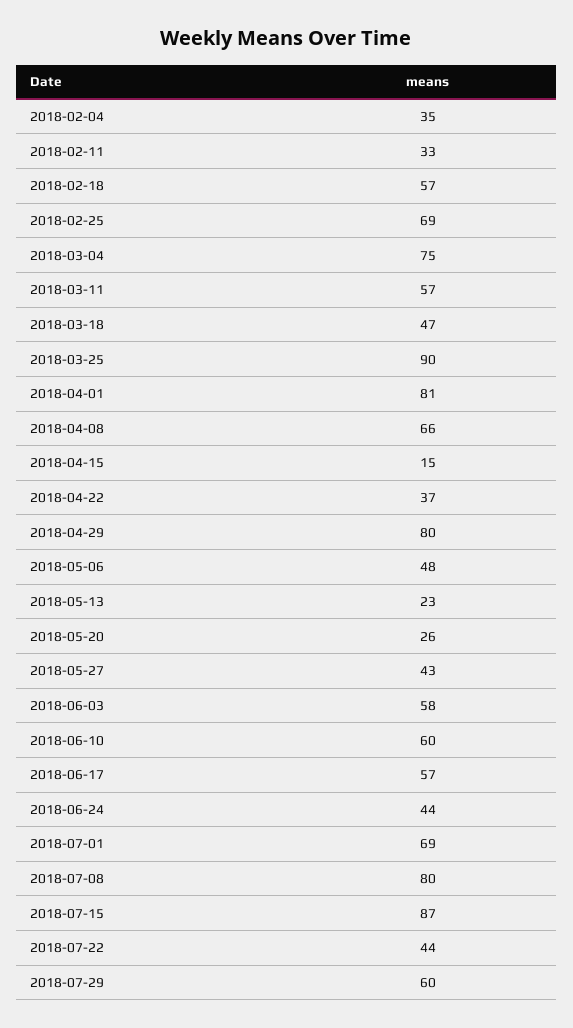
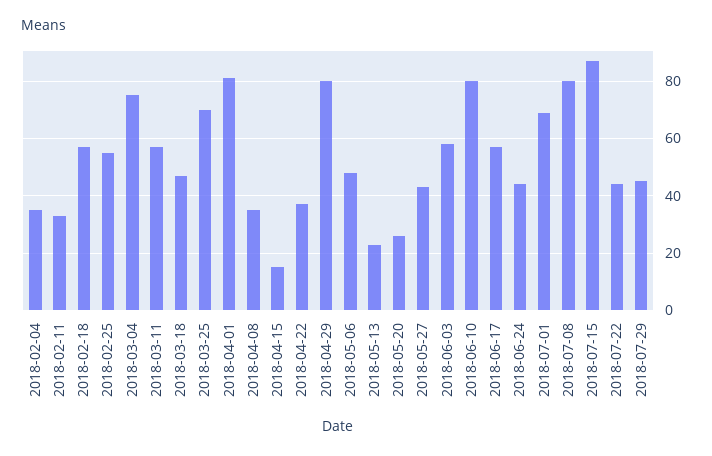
2018-02-25: 69 -> 55
2018-03-25: 90 -> 70
2018-04-08: 66 -> 35
2018-06-10: 60 -> 80
2018-07-29: 60 -> 45

